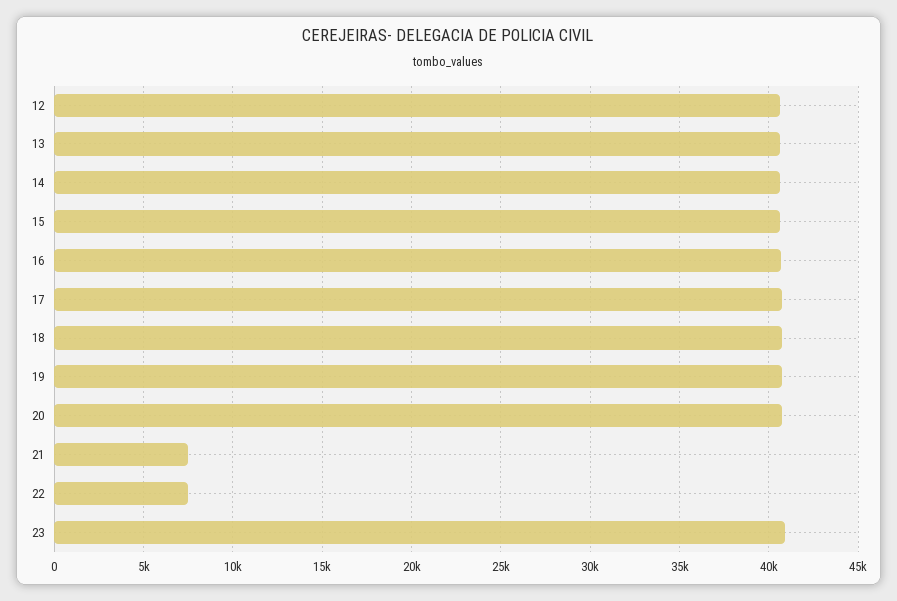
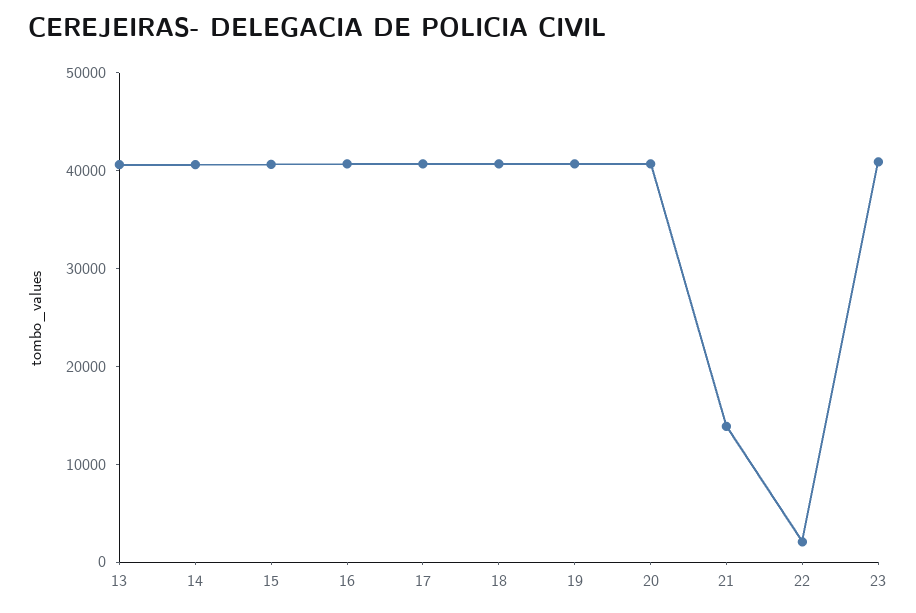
12: 40500 -> none
21: 7500 -> 14000
22: 7500 -> 2000

